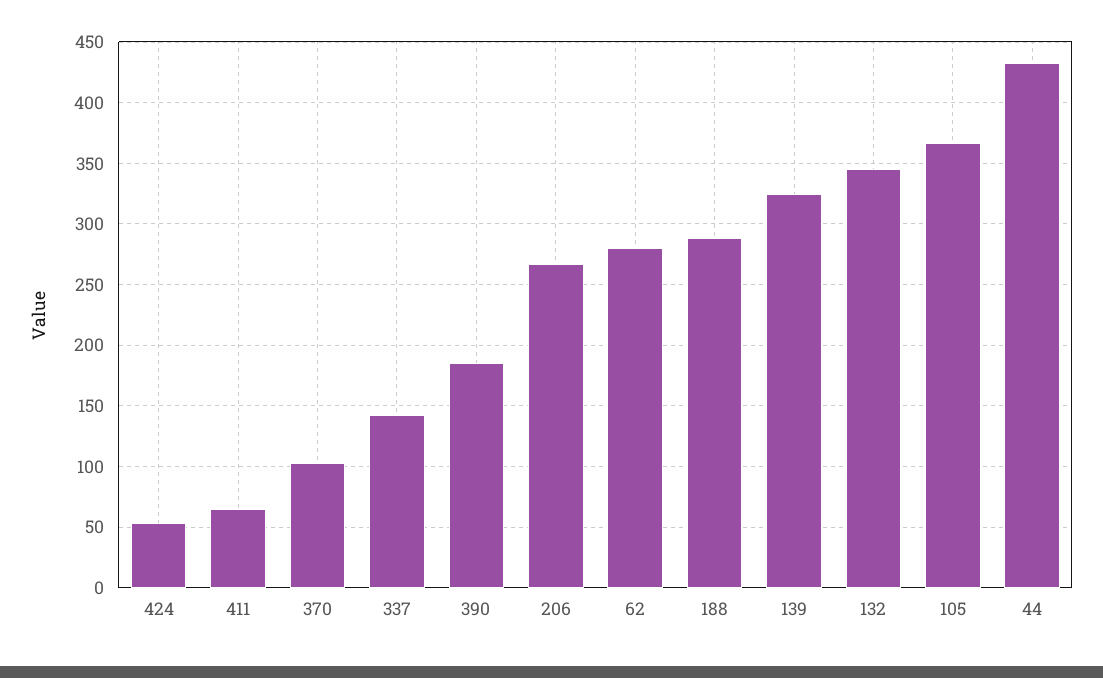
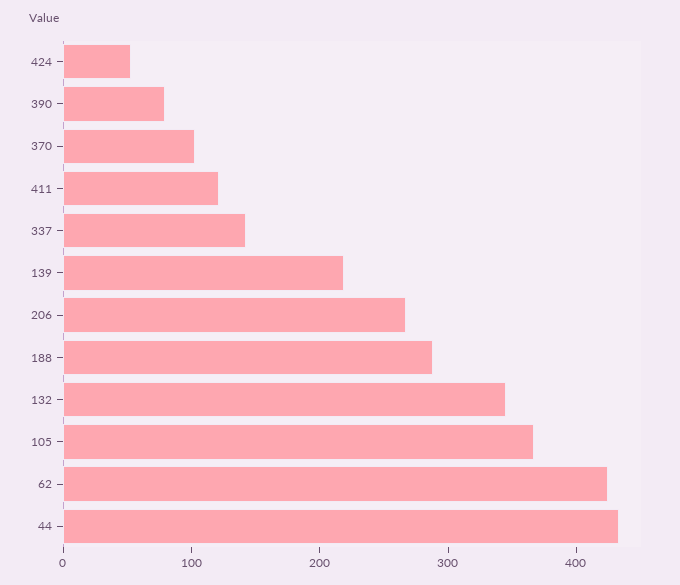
411: 65 -> 120
390: 185 -> 80
62: 280 -> 420
139: 325 -> 220

